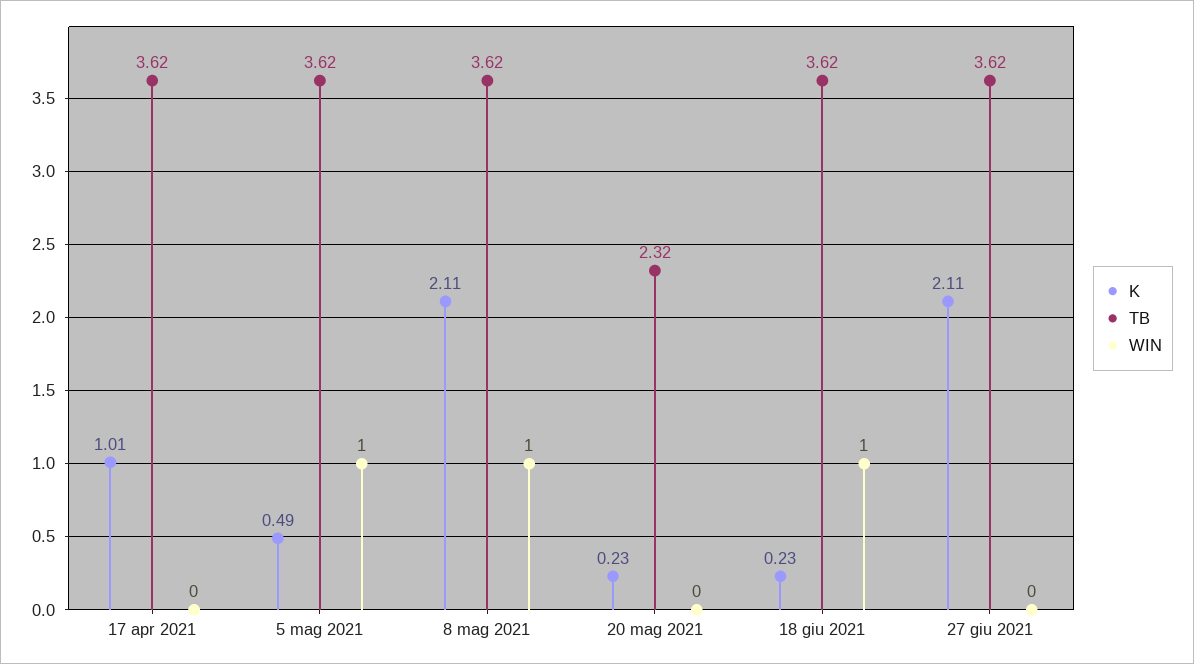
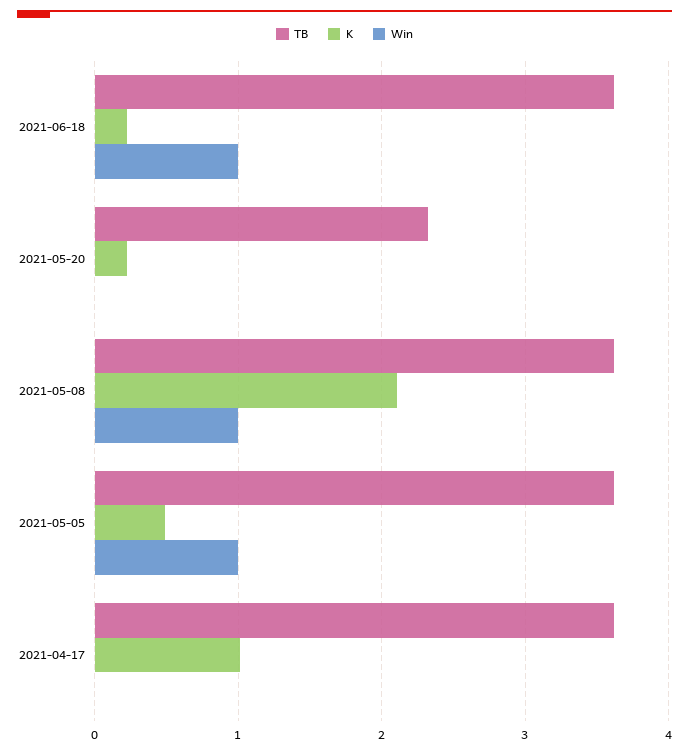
K, 27 giu 2021: 2.11 -> none
TB, 27 giu 2021: 3.62 -> none
WIN, 27 giu 2021: 0 -> none

